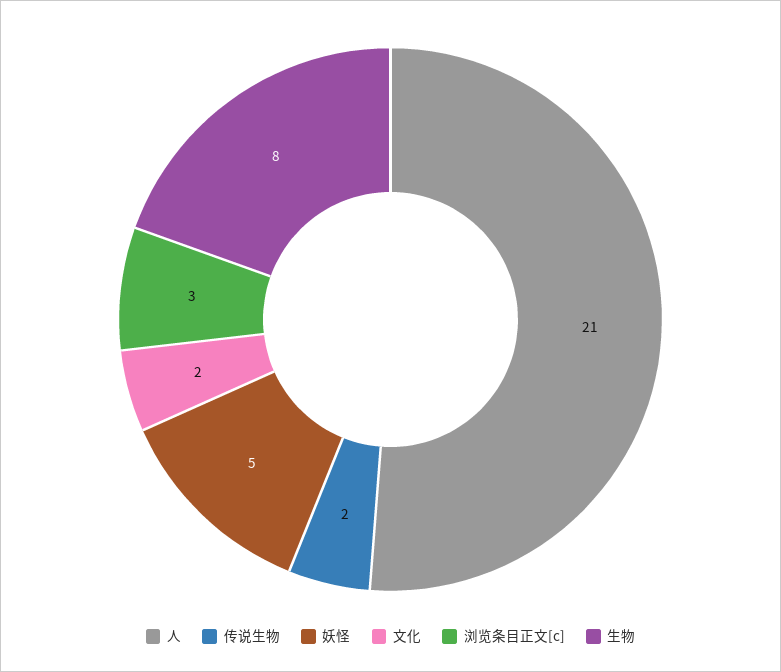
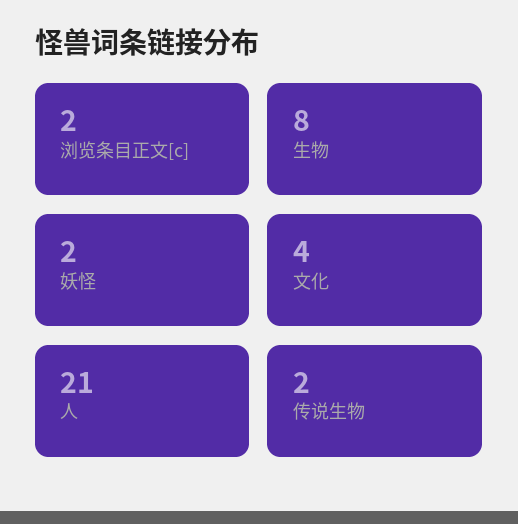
妖怪: 5 -> 2
文化: 2 -> 4
浏览条目正文[c]: 3 -> 2

